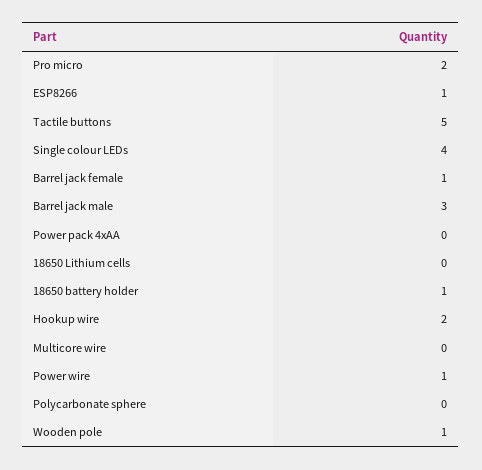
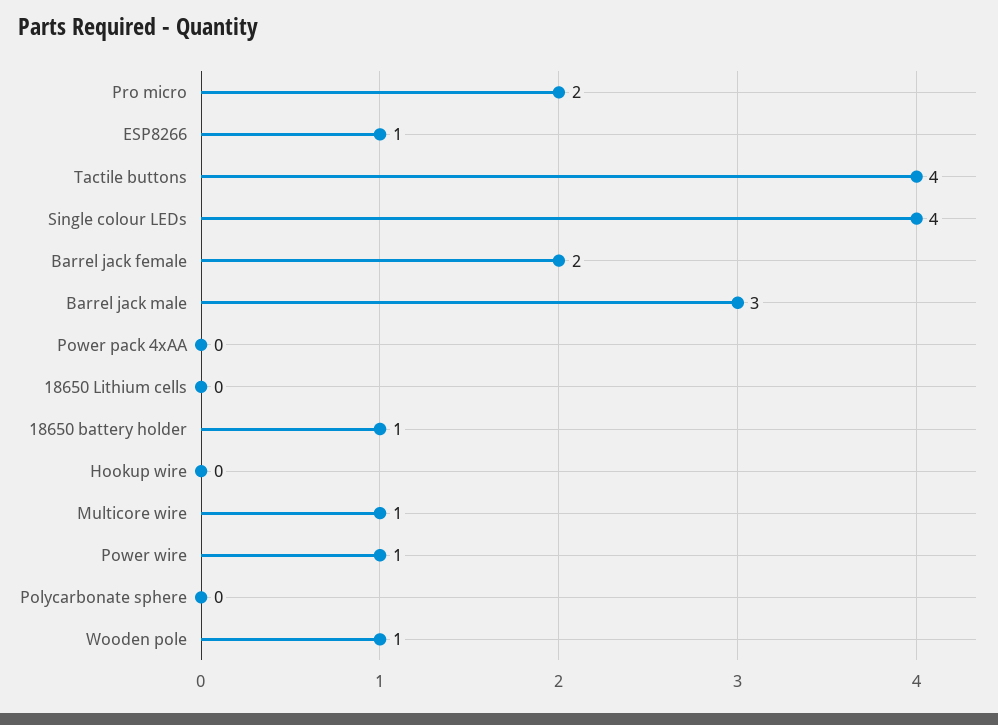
Tactile buttons: 5 -> 4
Barrel jack female: 1 -> 2
Hookup wire: 2 -> 0
Multicore wire: 0 -> 1

